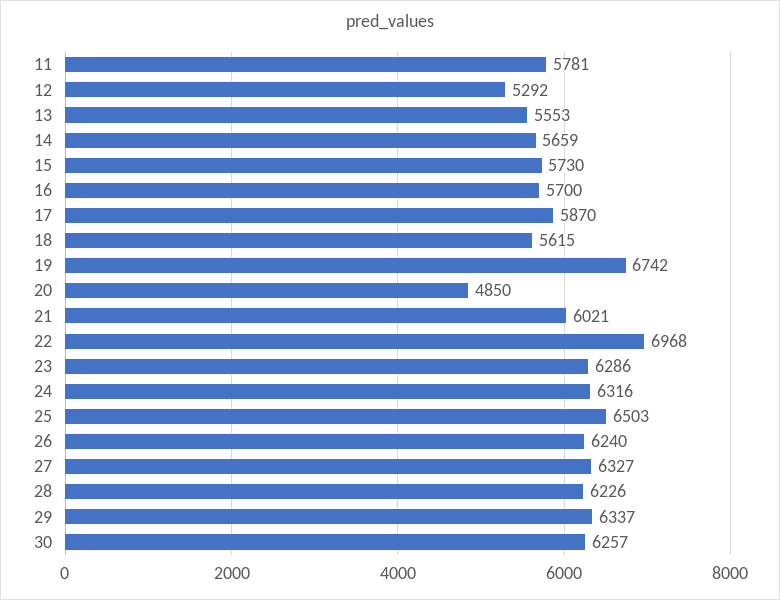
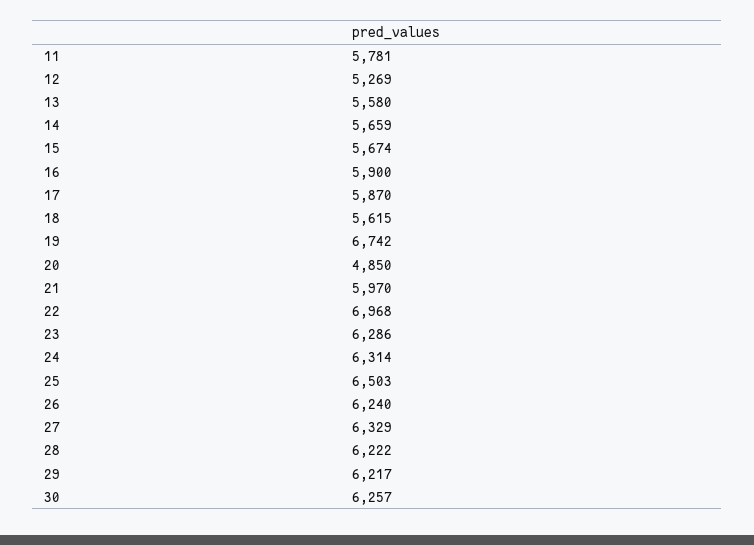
12: 5292 -> 5269
13: 5553 -> 5580
15: 5730 -> 5674
16: 5700 -> 5900
21: 6021 -> 5970
24: 6316 -> 6314
27: 6327 -> 6329
28: 6226 -> 6222
29: 6337 -> 6217

